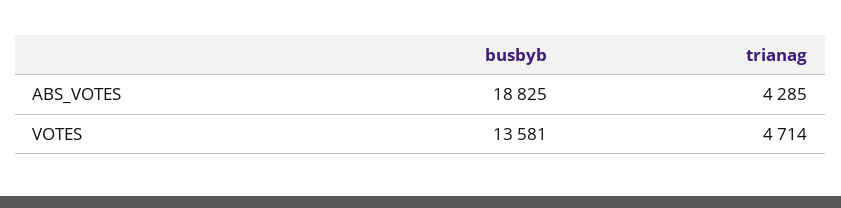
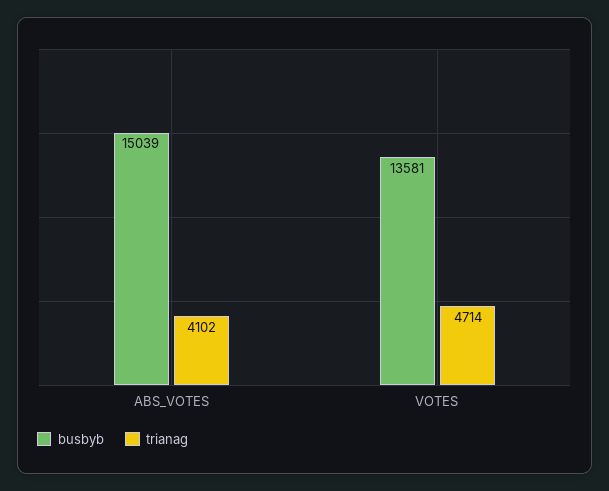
busbyb, ABS_VOTES: 18825 -> 15039
trianag, ABS_VOTES: 4285 -> 4102

